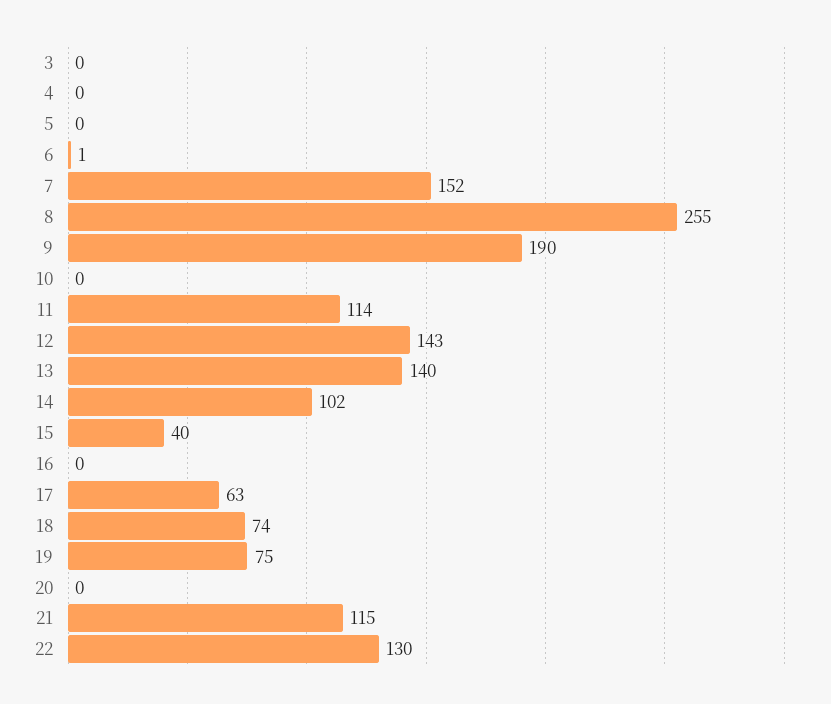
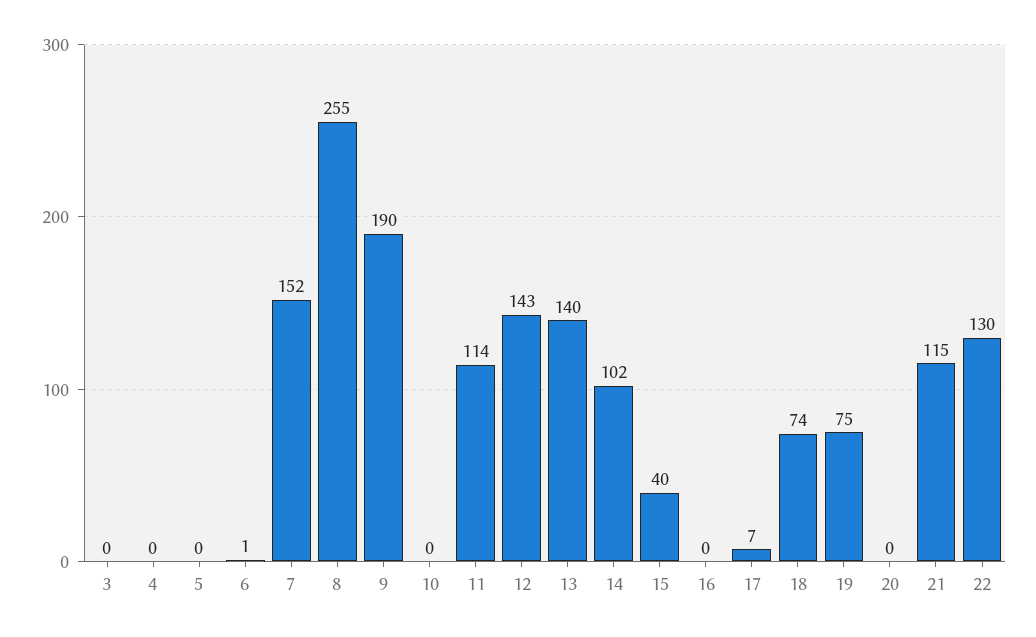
17: 63 -> 7

